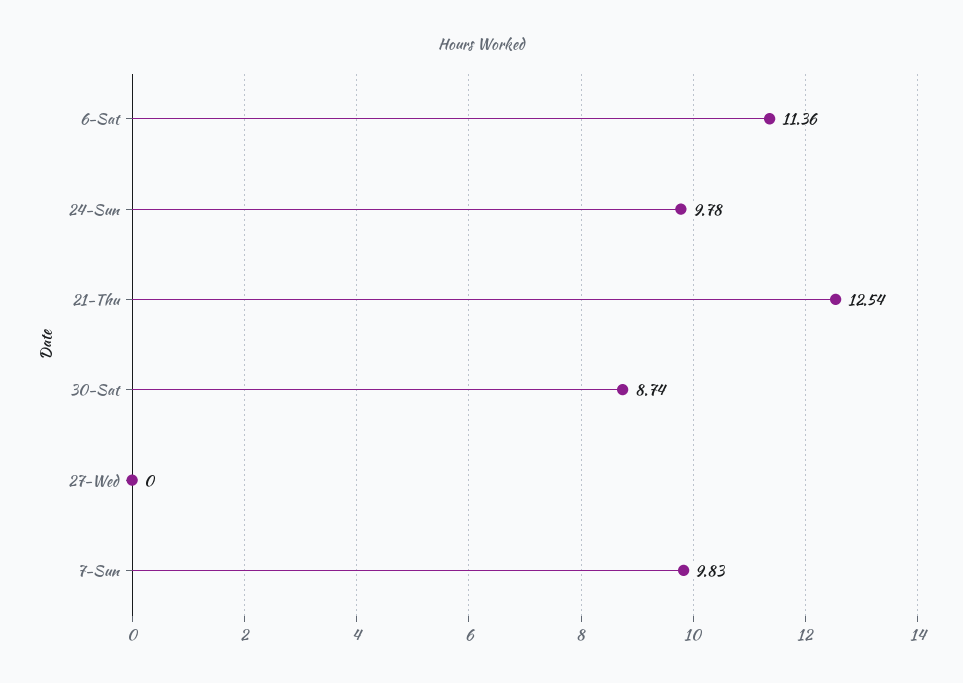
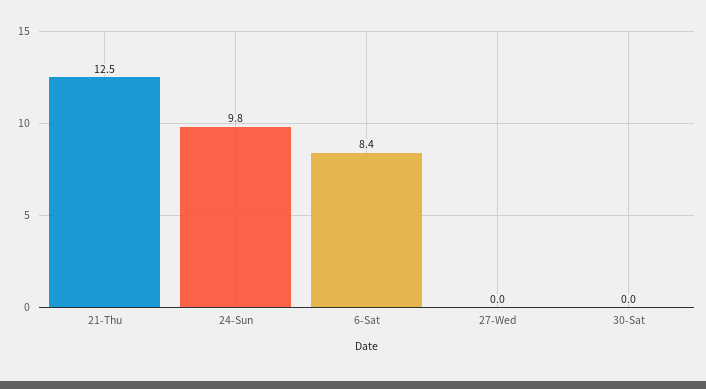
6-Sat: 11.36 -> 8.4
30-Sat: 8.74 -> 0
7-Sun: 9.83 -> none

